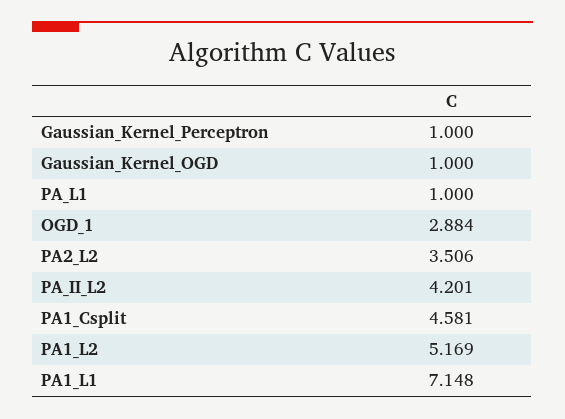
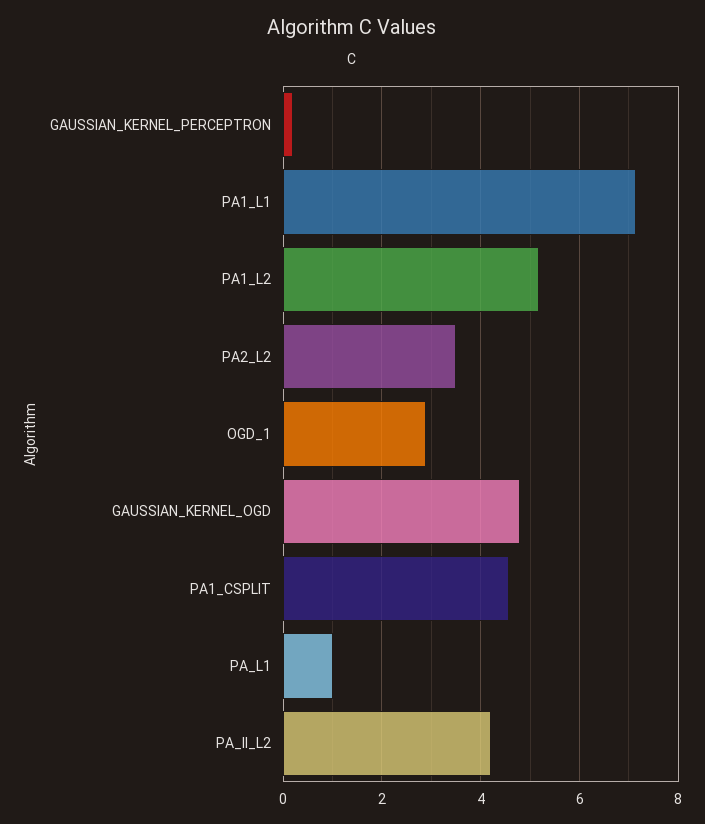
Gaussian_Kernel_Perceptron: 1 -> 0.2
Gaussian_Kernel_OGD: 1 -> 4.8

